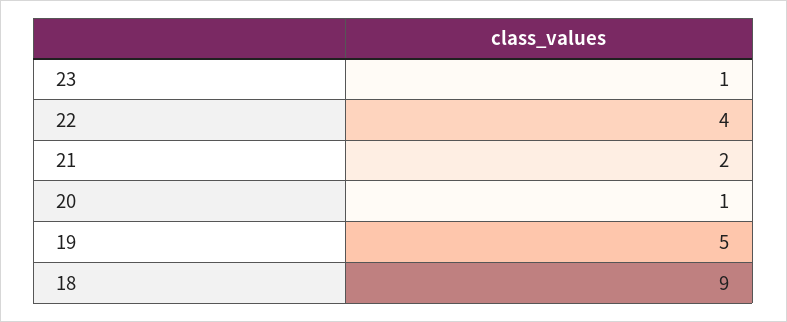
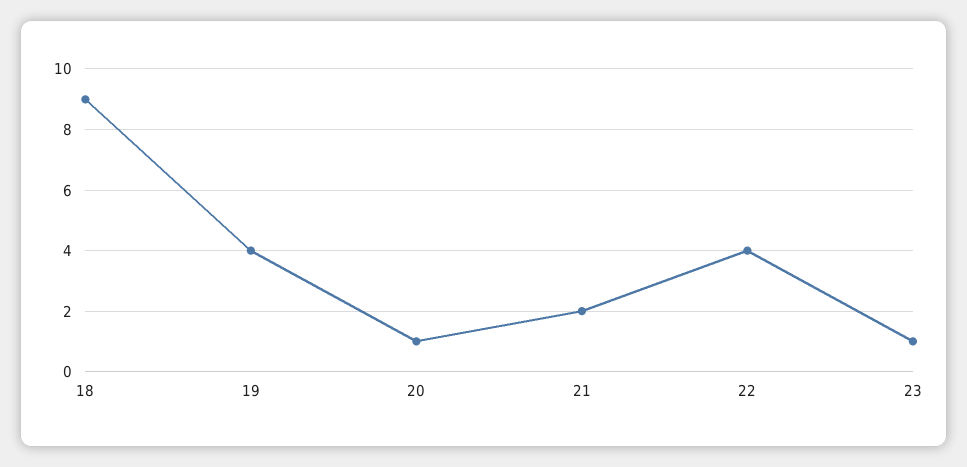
19: 5 -> 4

